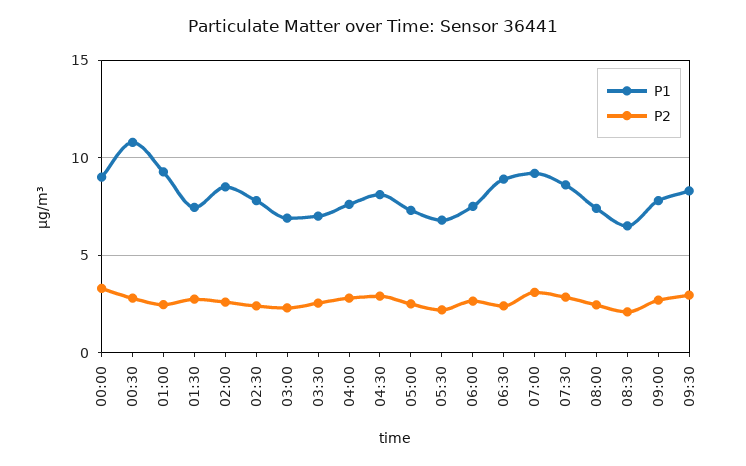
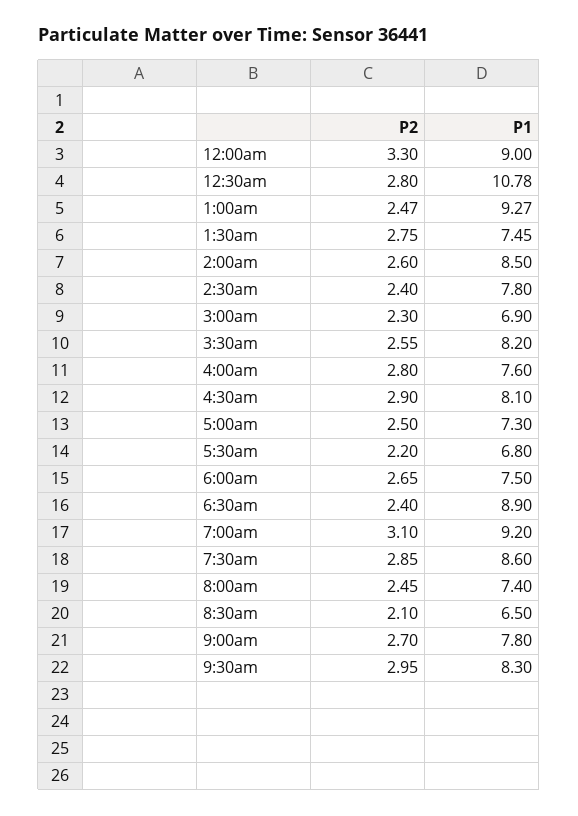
P1, 03:30: 7 -> 8.2

